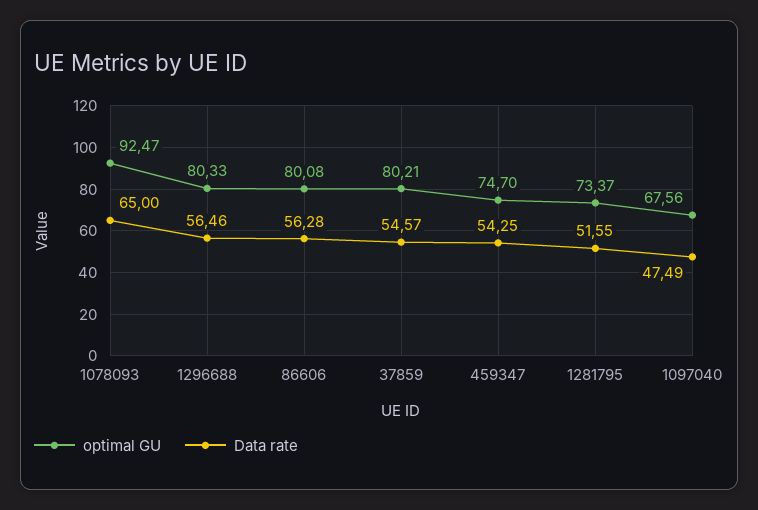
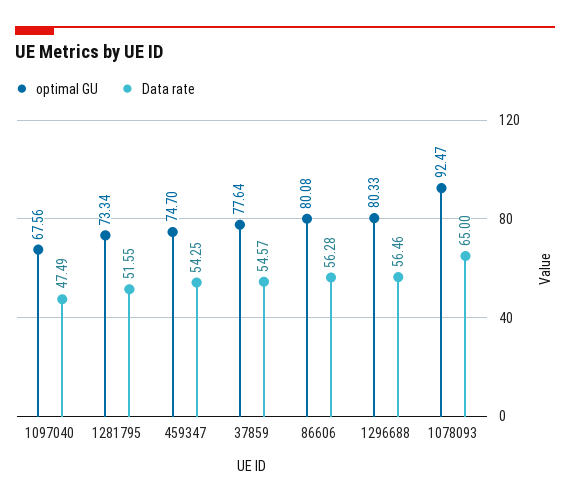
optimal GU, 37859: 80.21 -> 77.64
optimal GU, 1281795: 73.37 -> 73.34

